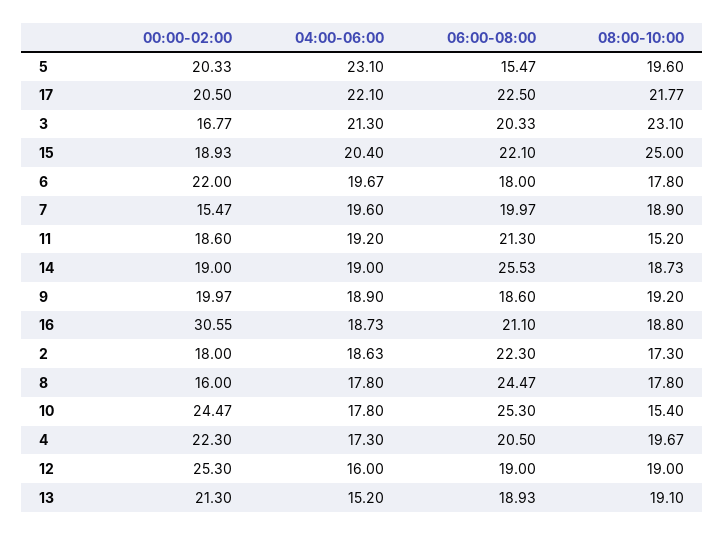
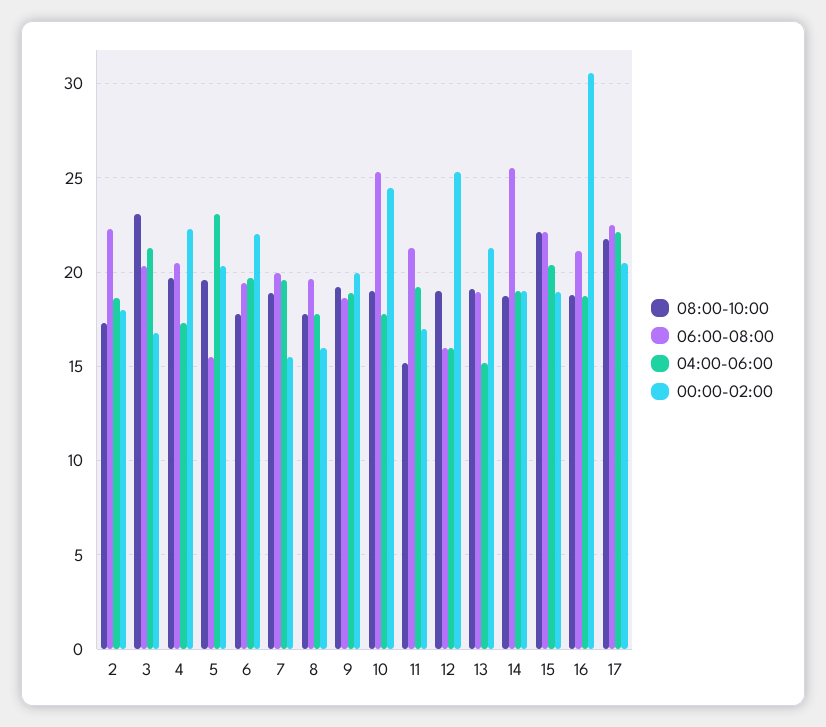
08:00-10:00, 15: 25 -> 22
06:00-08:00, 6: 18 -> 19.5
00:00-02:00, 11: 18.6 -> 17
06:00-08:00, 8: 24.47 -> 19.5
08:00-10:00, 10: 15.4 -> 19
06:00-08:00, 12: 19 -> 16

